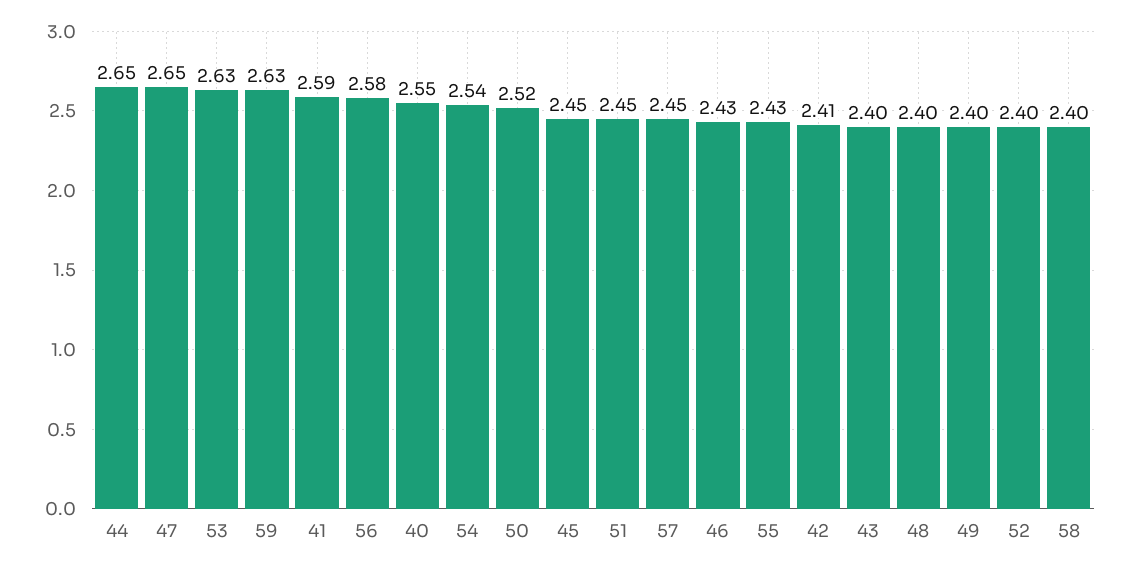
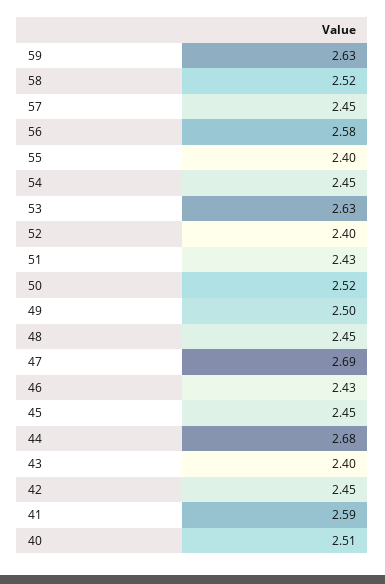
44: 2.65 -> 2.68
47: 2.65 -> 2.69
40: 2.55 -> 2.51
54: 2.54 -> 2.45
51: 2.45 -> 2.43
55: 2.43 -> 2.4
42: 2.41 -> 2.45
48: 2.4 -> 2.45
49: 2.4 -> 2.5
58: 2.4 -> 2.52

